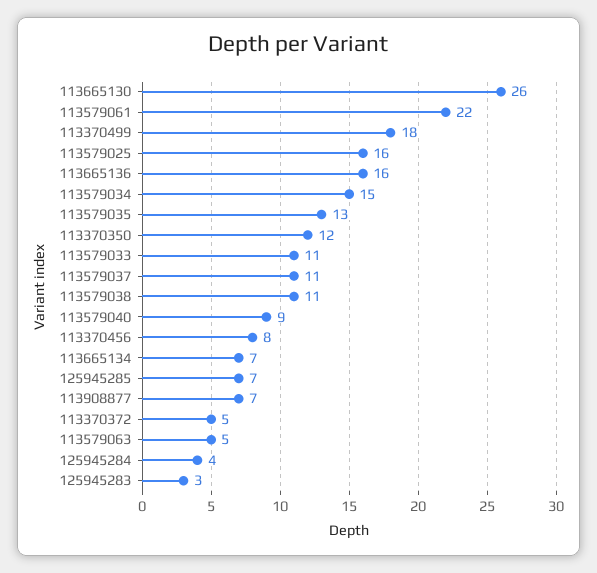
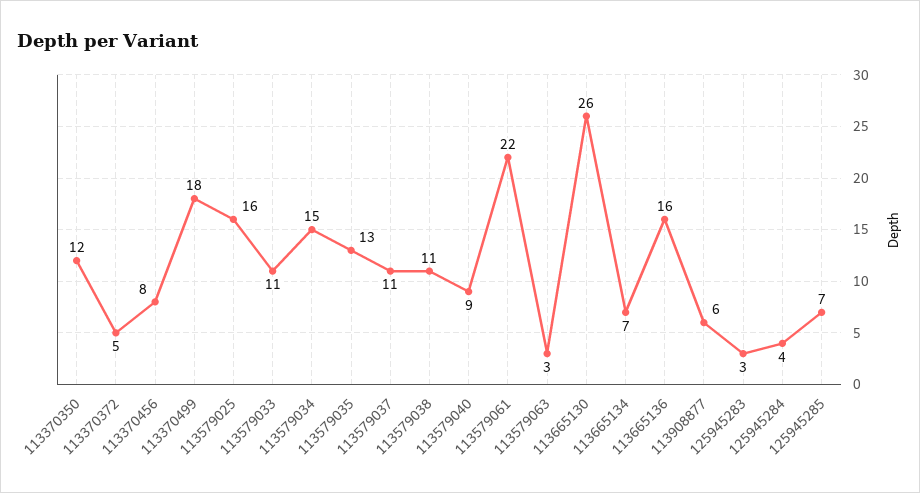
113908877: 7 -> 6
113579063: 5 -> 3

